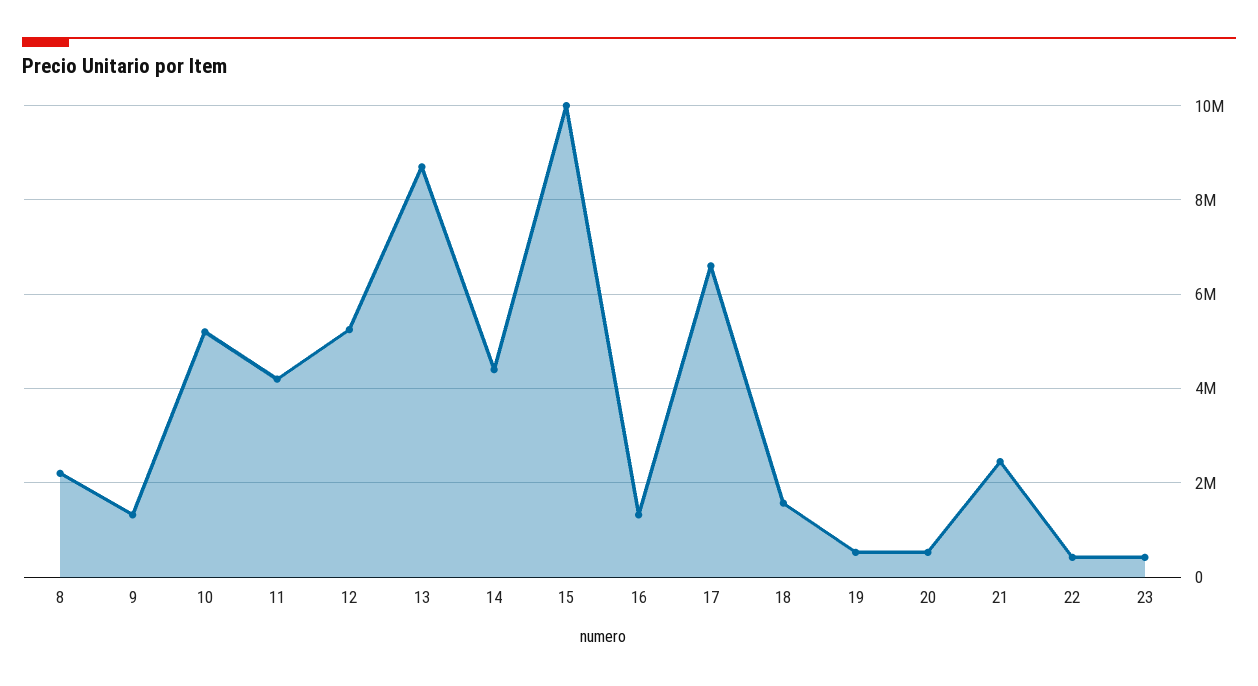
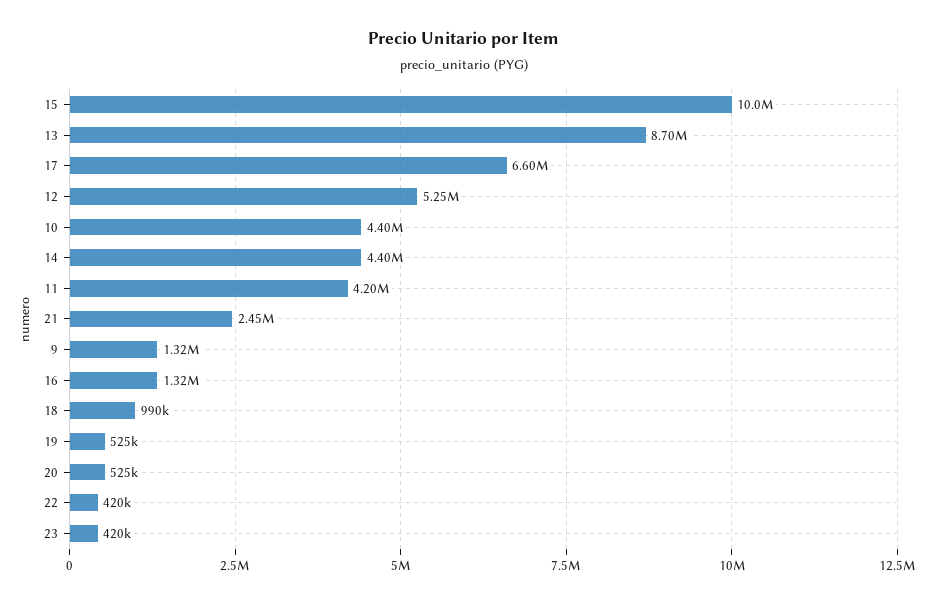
8: 2200000 -> none
10: 5200000 -> 4400000
18: 1600000 -> 990000

